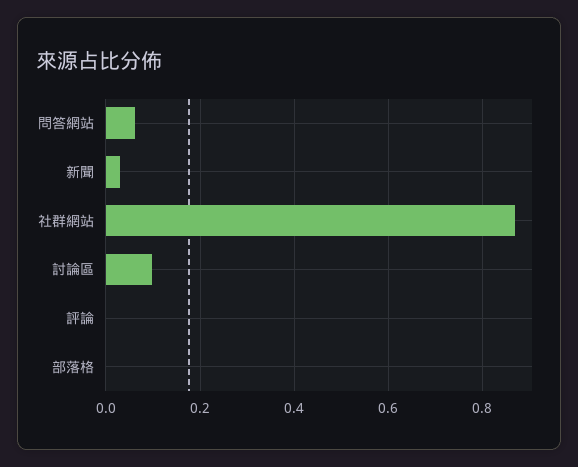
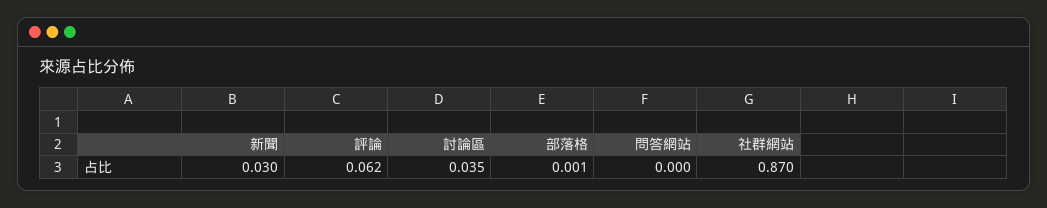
問答網站: 0.06 -> 0
討論區: 0.1 -> 0.035
評論: 0 -> 0.062

